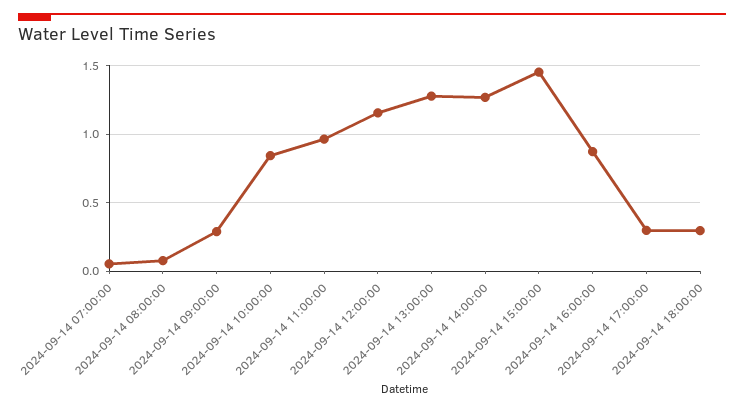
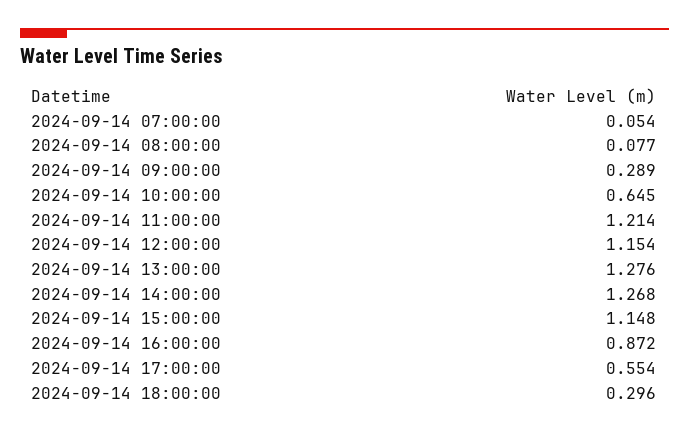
2024-09-14 10:00:00: 0.85 -> 0.645
2024-09-14 11:00:00: 0.95 -> 1.214
2024-09-14 15:00:00: 1.45 -> 1.148
2024-09-14 17:00:00: 0.3 -> 0.554

